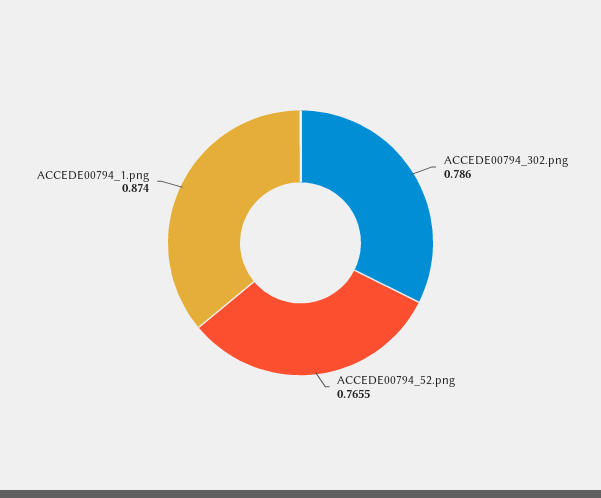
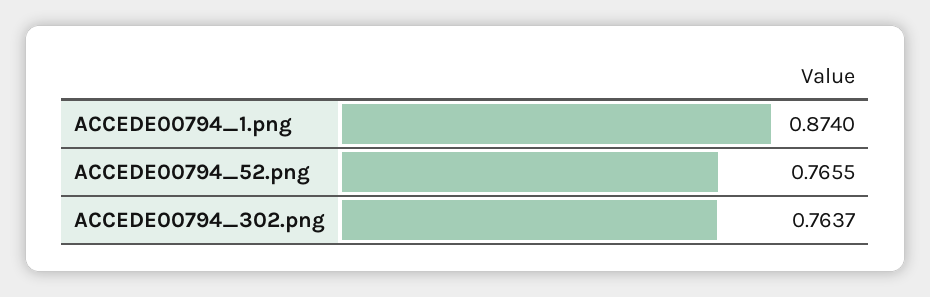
ACCEDE00794_302.png: 0.786 -> 0.7637

